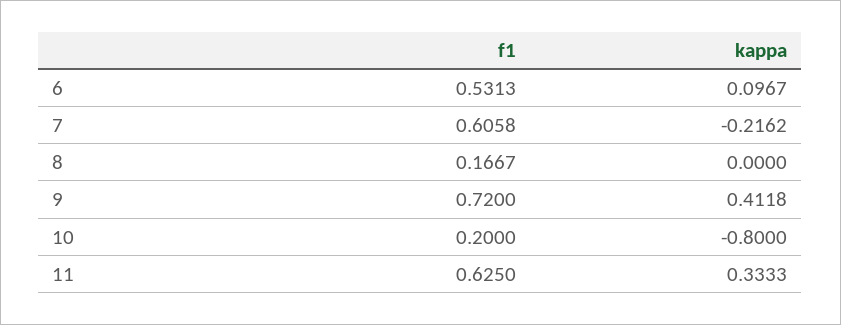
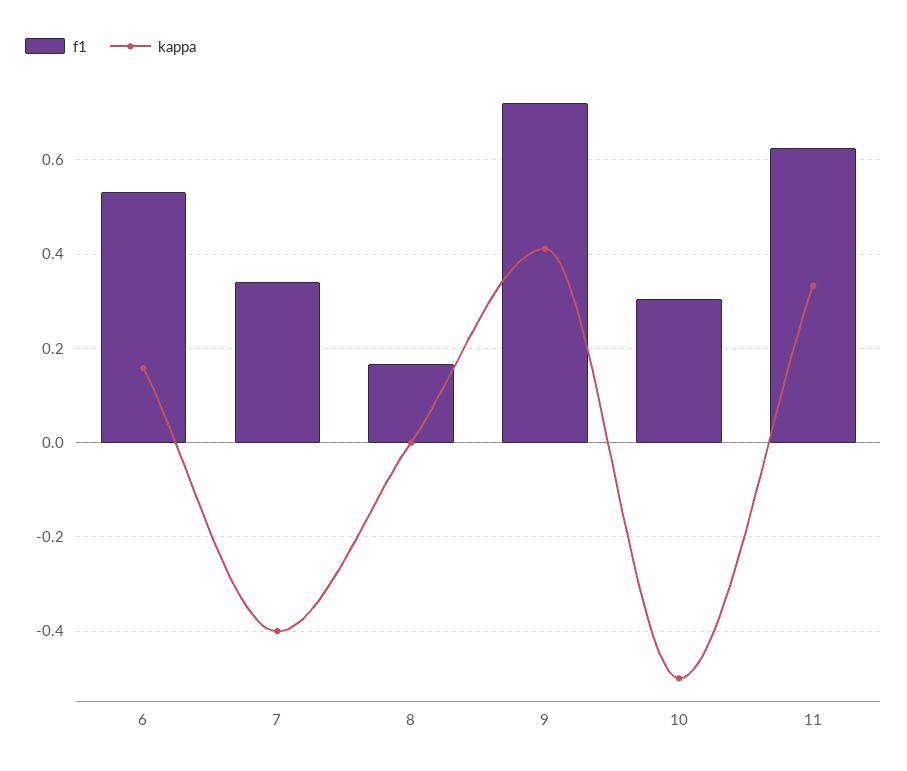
kappa, 6: 0.0967 -> 0.16
f1, 7: 0.6058 -> 0.34
kappa, 7: -0.2162 -> -0.4
f1, 10: 0.2 -> 0.3
kappa, 10: -0.8 -> -0.5

